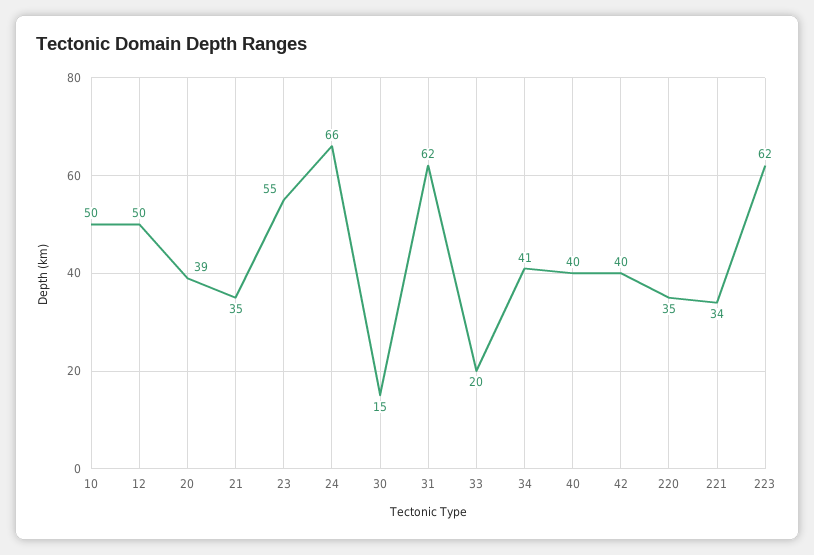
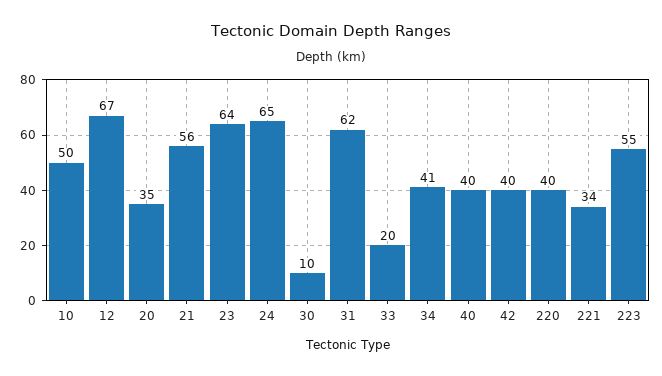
12: 50 -> 67
20: 39 -> 35
21: 35 -> 56
23: 55 -> 64
24: 66 -> 65
30: 15 -> 10
220: 35 -> 40
223: 62 -> 55

